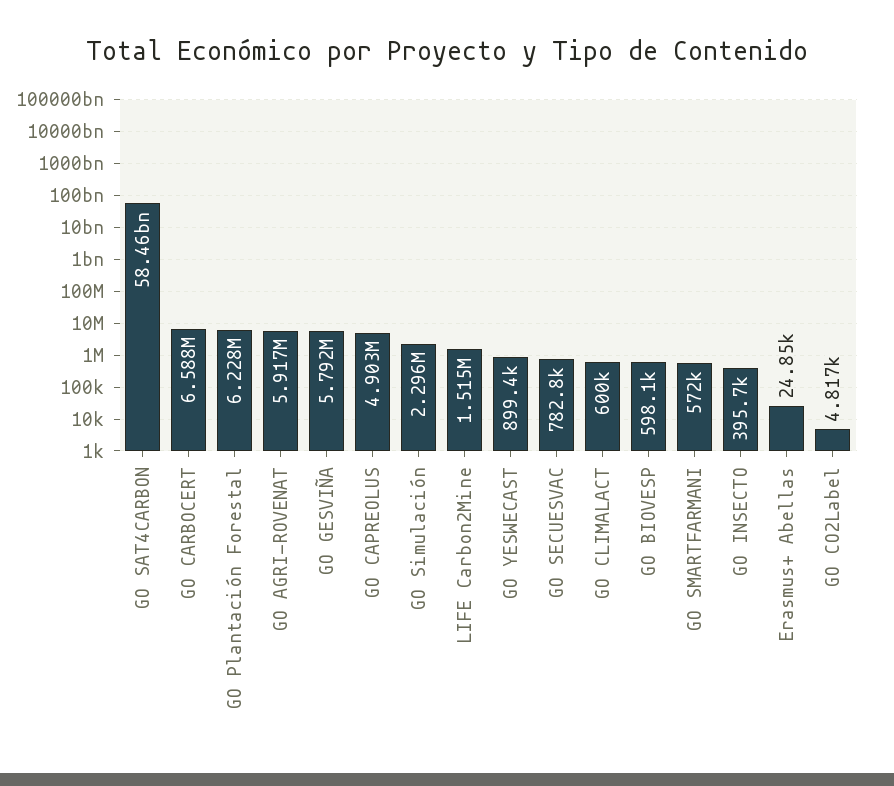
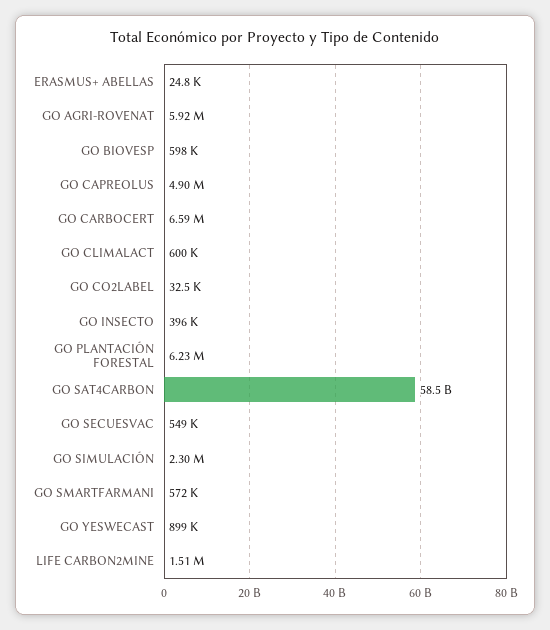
GO GESVIÑA: 5792000 -> none
GO SECUESVAC: 782800 -> 549000
GO CO2Label: 4817 -> 32500

